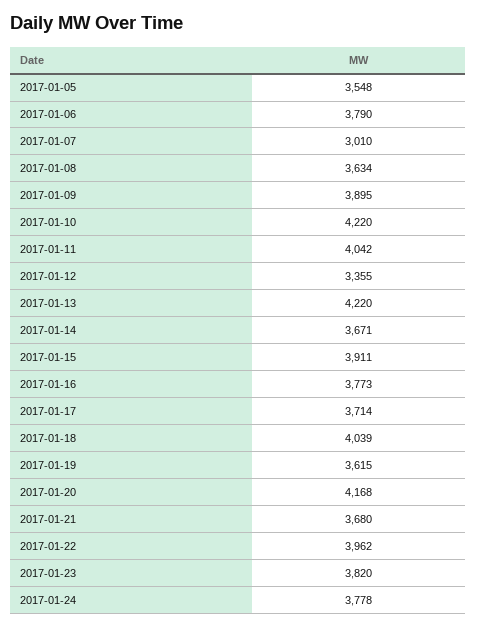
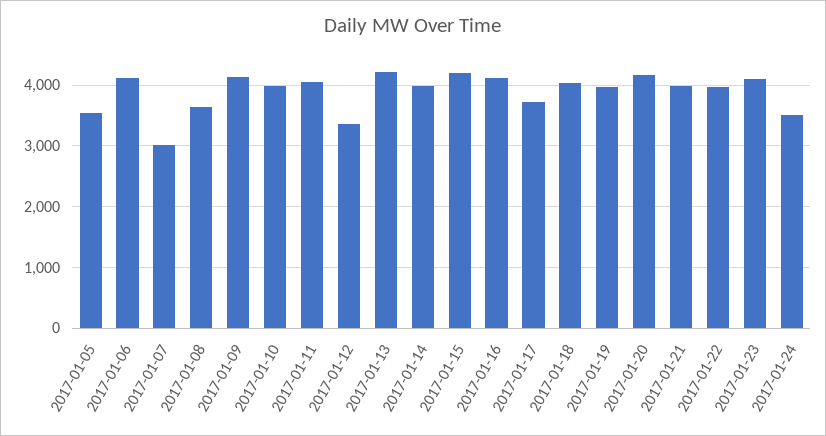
2017-01-06: 3790 -> 4100
2017-01-09: 3895 -> 4100
2017-01-10: 4220 -> 4000
2017-01-14: 3671 -> 4000
2017-01-15: 3911 -> 4200
2017-01-16: 3773 -> 4100
2017-01-19: 3615 -> 4000
2017-01-21: 3680 -> 4000
2017-01-23: 3820 -> 4100
2017-01-24: 3778 -> 3500

